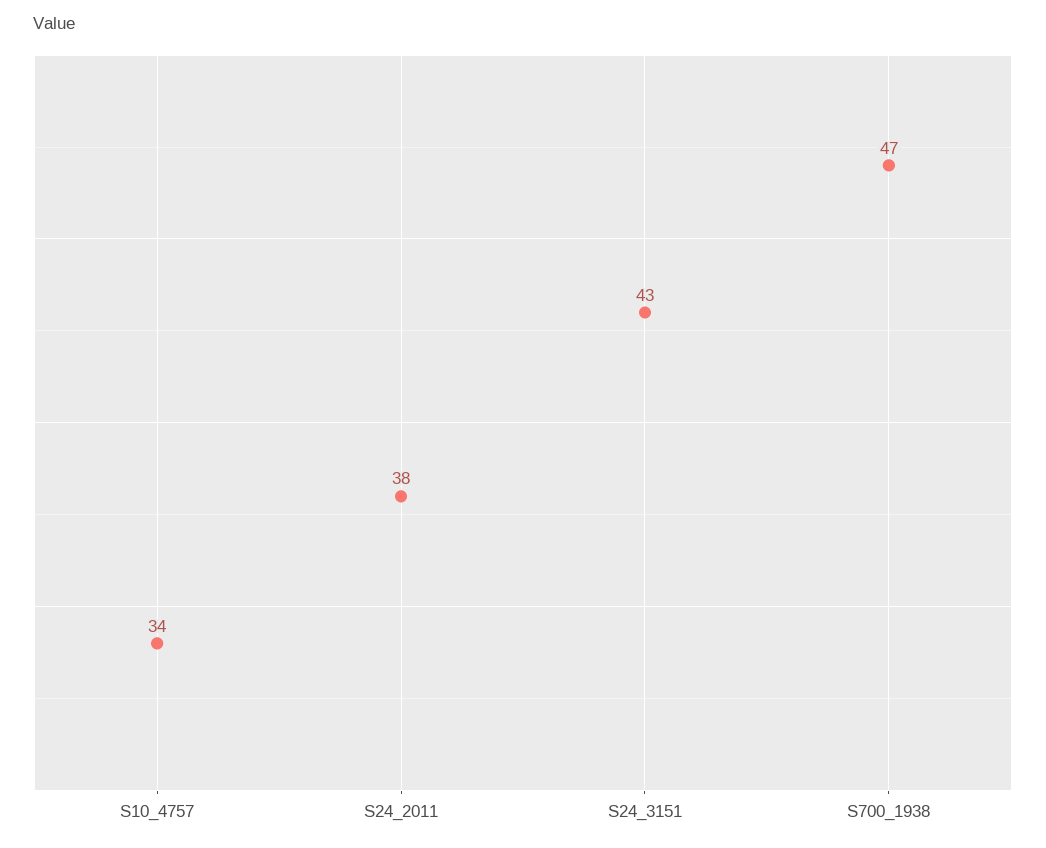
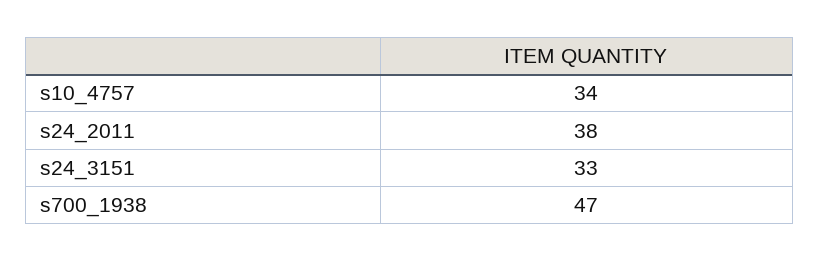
S24_3151: 43 -> 33

